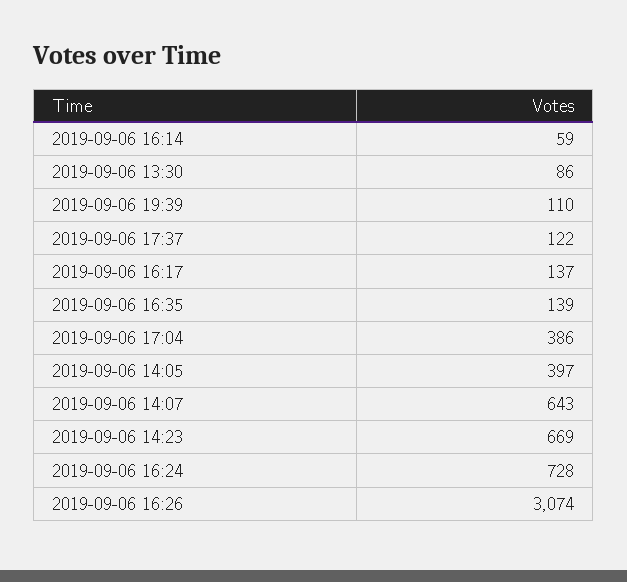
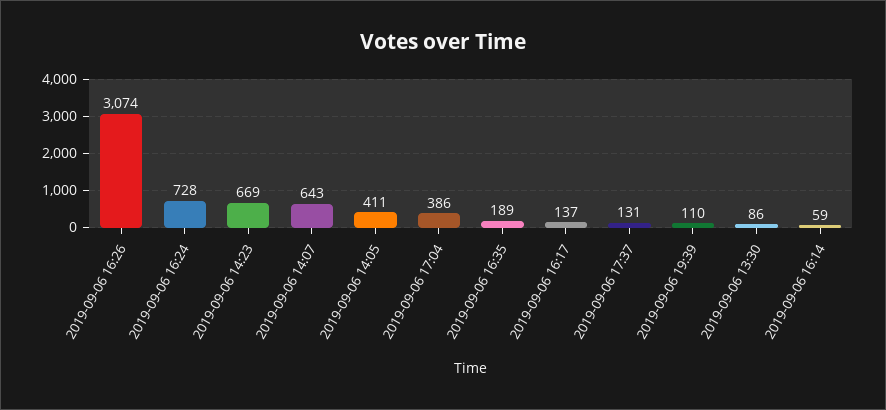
2019-09-06 17:37: 122 -> 131
2019-09-06 16:35: 139 -> 189
2019-09-06 14:05: 397 -> 411

